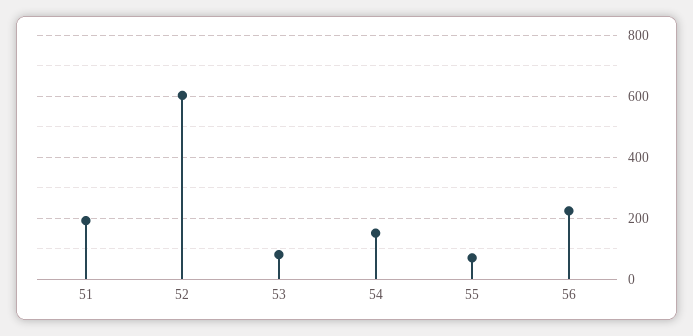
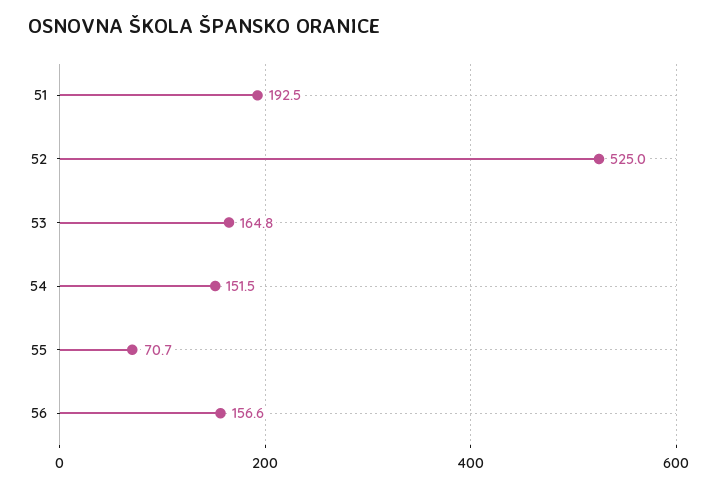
52: 600 -> 525
53: 80 -> 164.8
56: 220 -> 156.6

